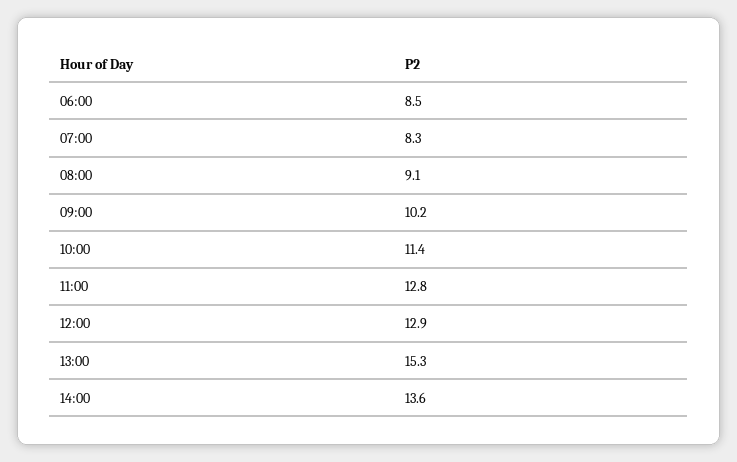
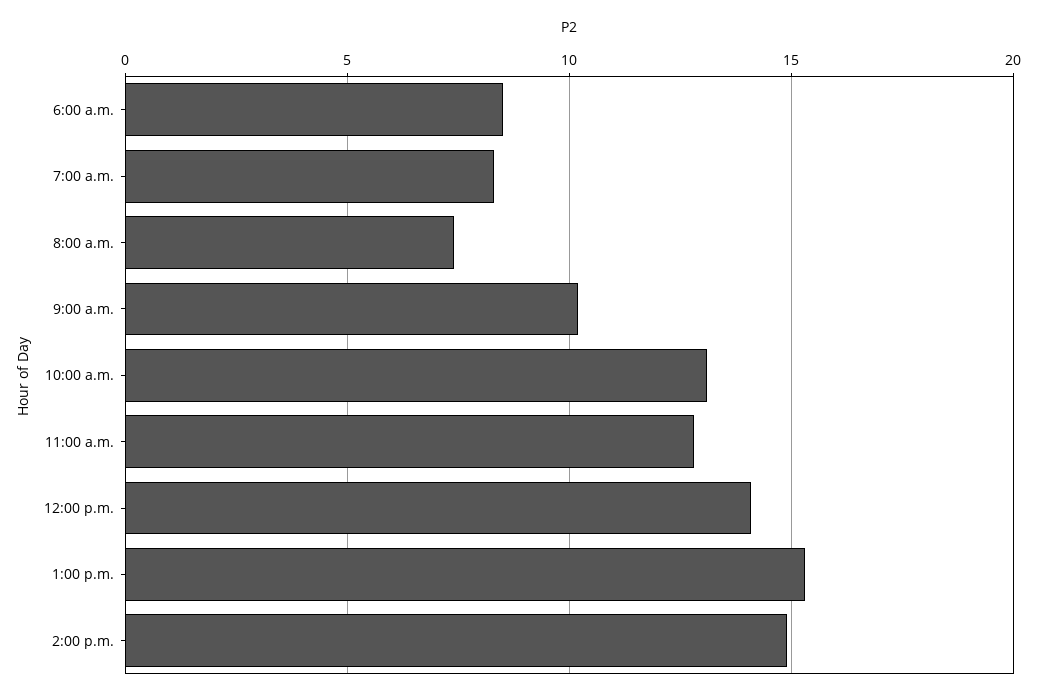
08:00: 9.1 -> 7.5
10:00: 11.4 -> 13
12:00: 12.9 -> 14
14:00: 13.6 -> 15

